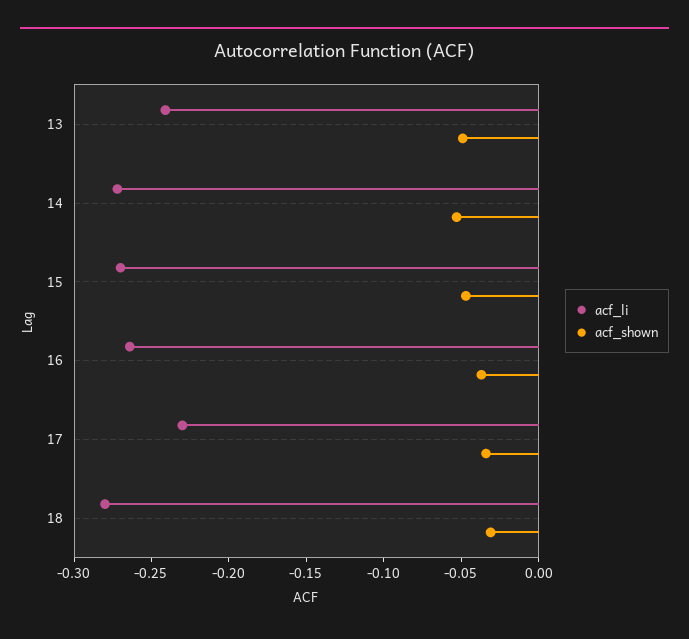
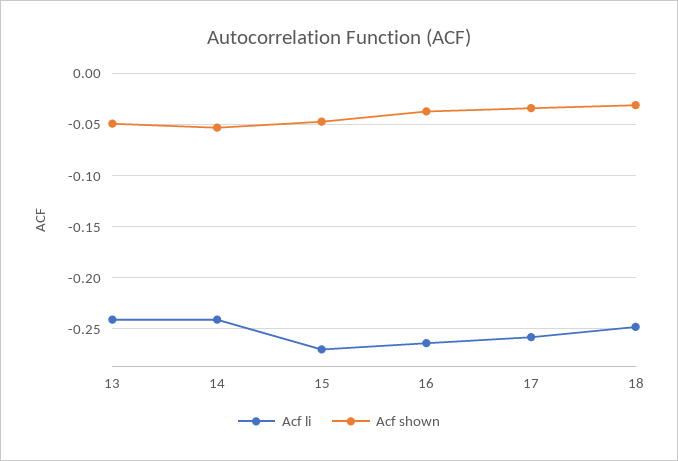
acf_li, 14: -0.27 -> -0.24
acf_li, 17: -0.23 -> -0.26
acf_li, 18: -0.28 -> -0.25

